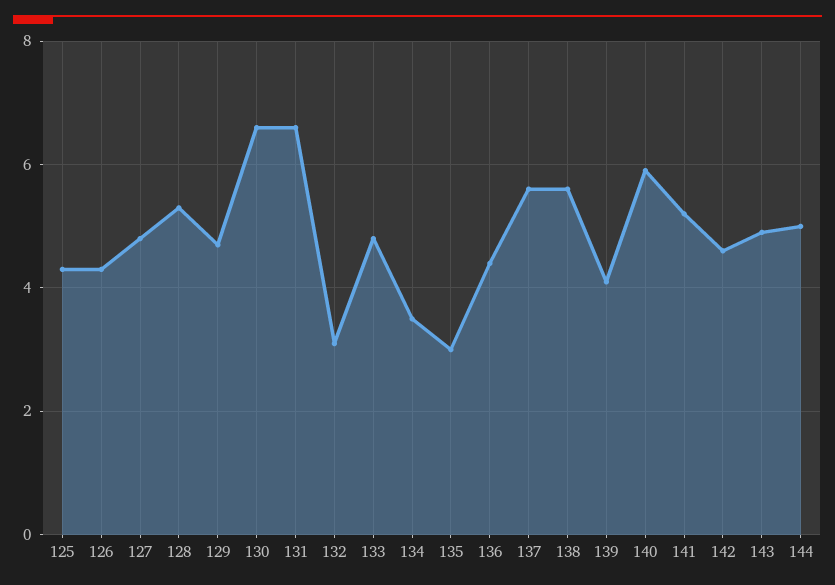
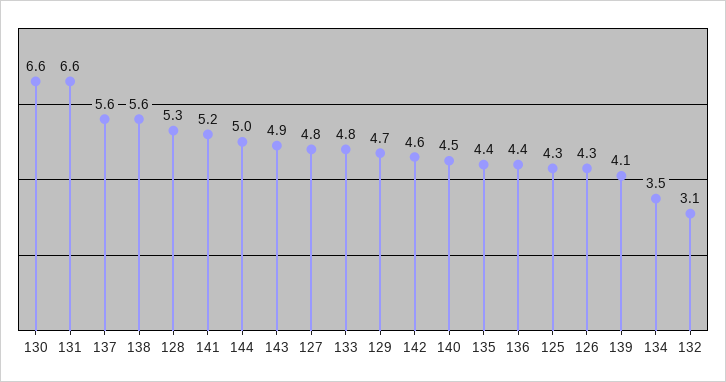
135: 3 -> 4.4
140: 6 -> 4.5

